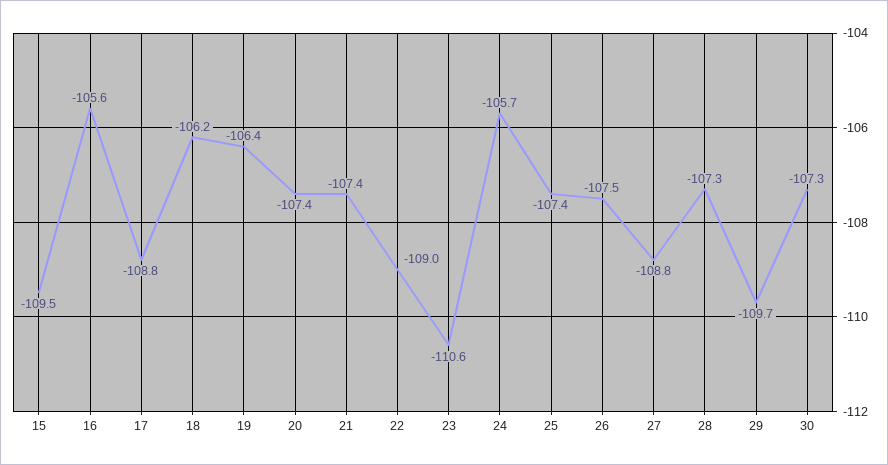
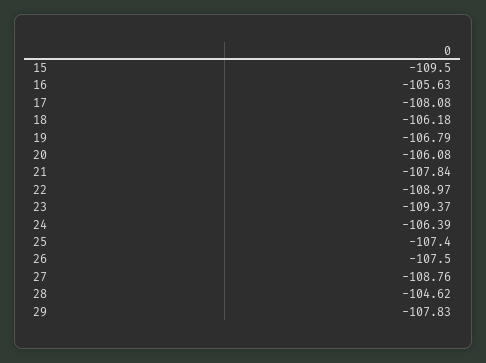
17: -108.8 -> -108.08
19: -106.4 -> -106.79
20: -107.4 -> -106.08
21: -107.4 -> -107.84
23: -110.6 -> -109.37
24: -105.7 -> -106.39
28: -107.3 -> -104.62
29: -109.7 -> -107.83
30: -107.3 -> none

